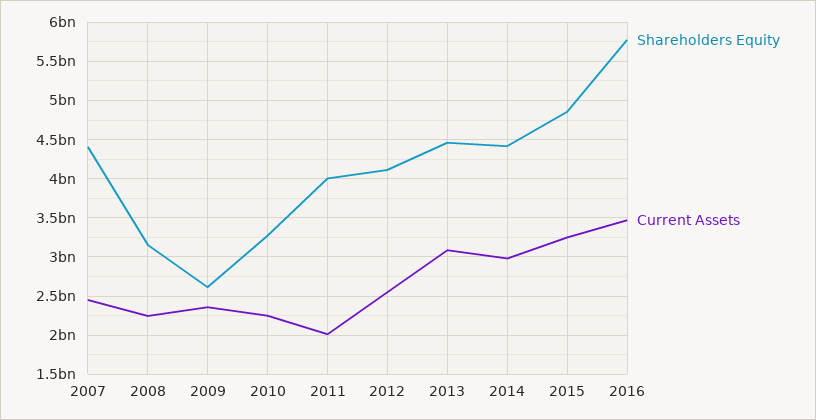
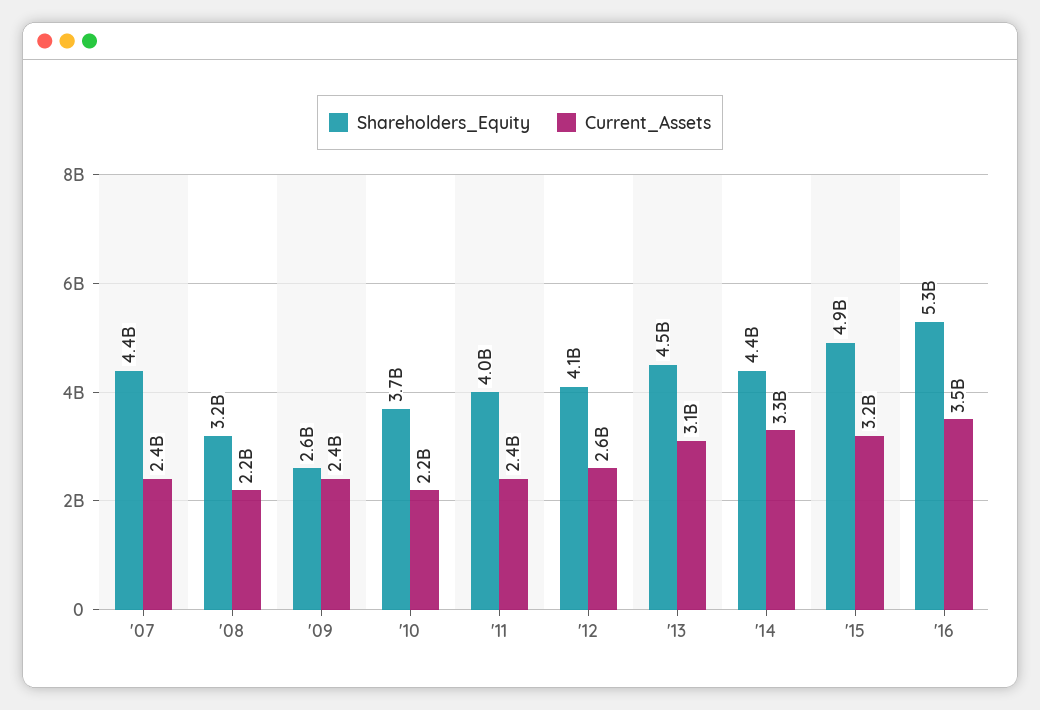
Shareholders Equity, 2010: 3300000000 -> 3700000000
Current Assets, 2011: 2000000000 -> 2400000000
Current Assets, 2014: 3000000000 -> 3300000000
Shareholders Equity, 2016: 5800000000 -> 5300000000

